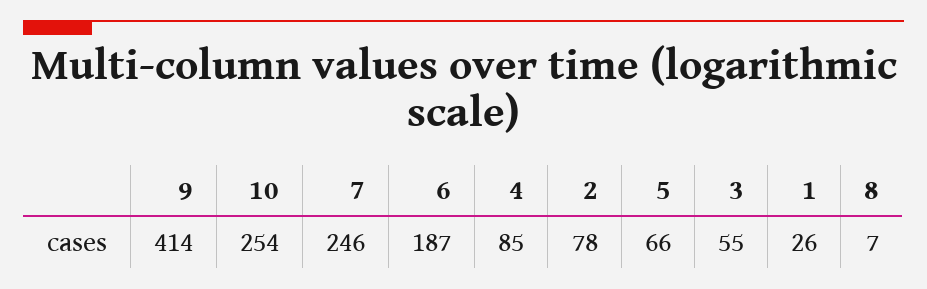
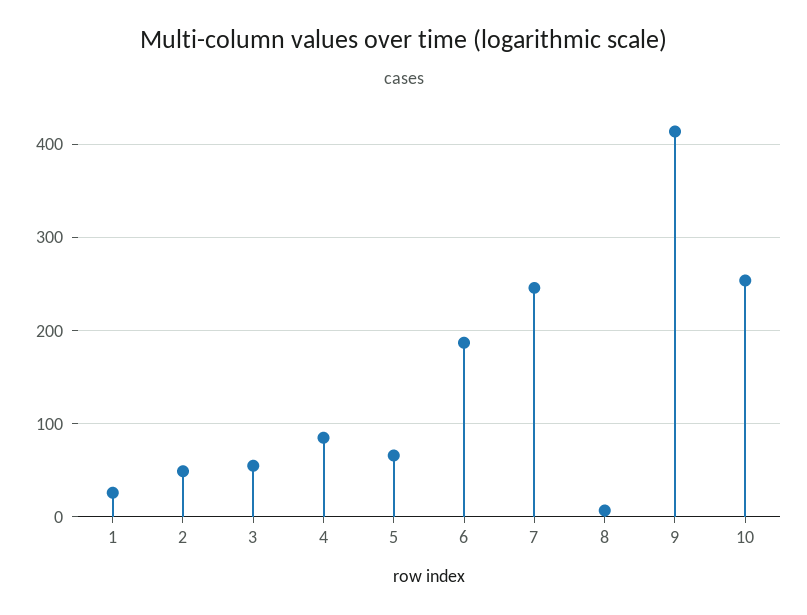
2: 78 -> 50

